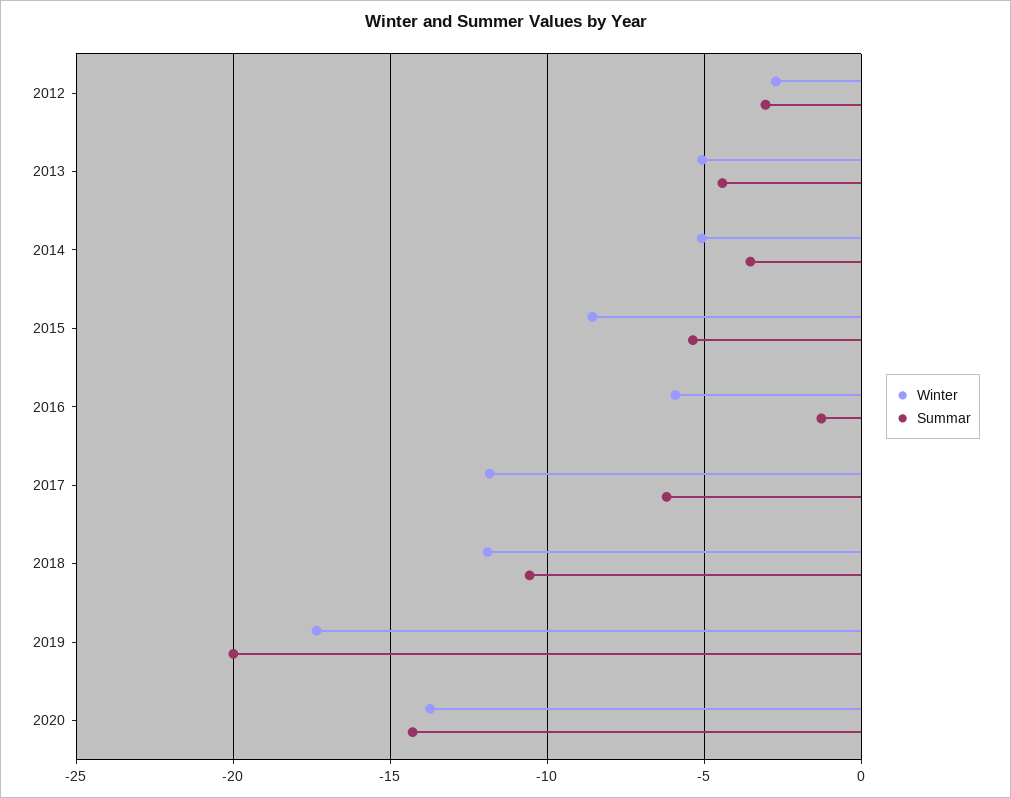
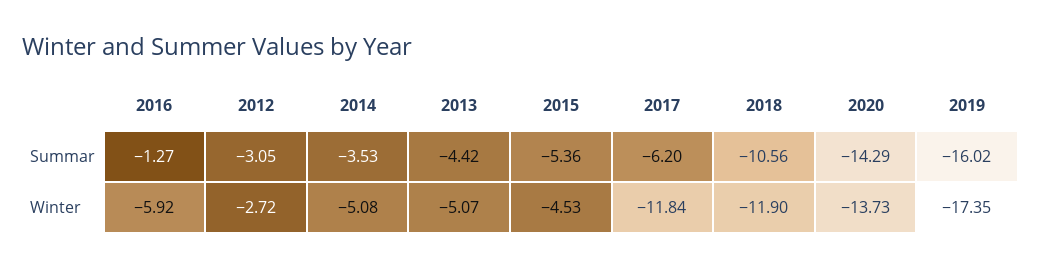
Winter, 2015: -8.5 -> -4.53
Summar, 2019: -20 -> -16.02

